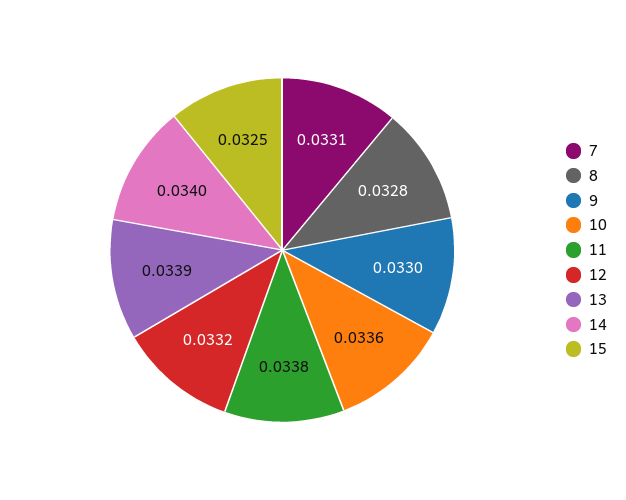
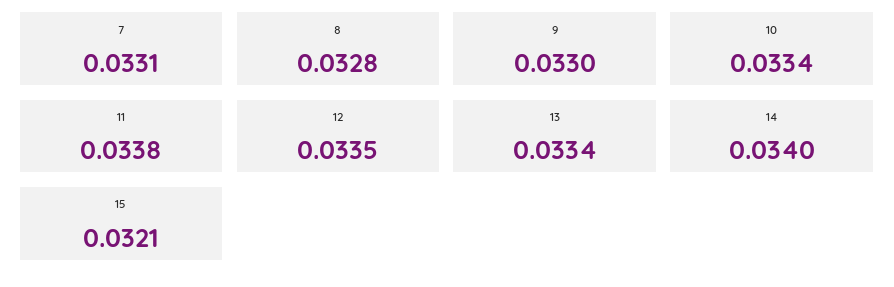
10: 0.0336 -> 0.0334
12: 0.0332 -> 0.0335
13: 0.0339 -> 0.0334
15: 0.0325 -> 0.0321

